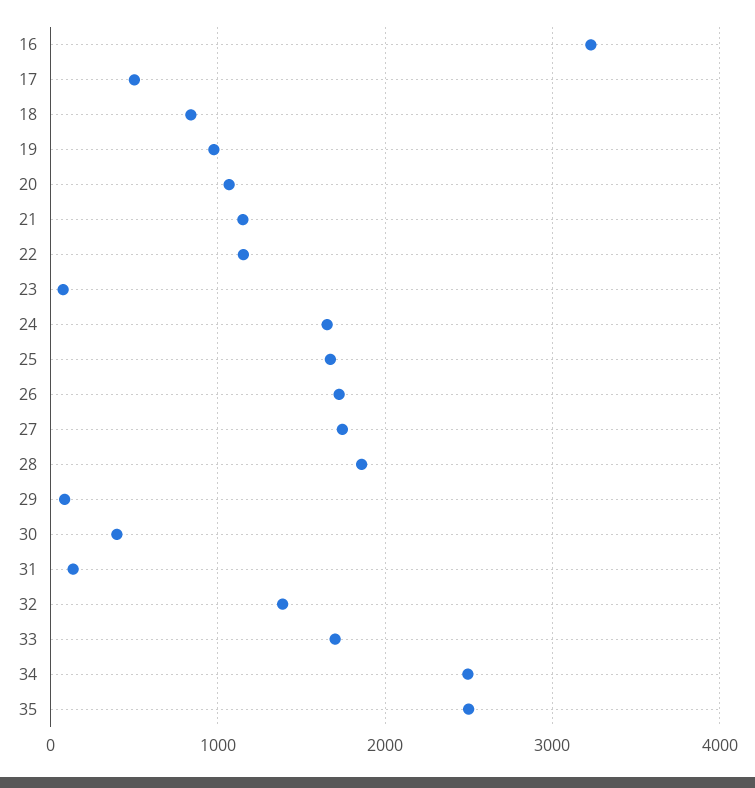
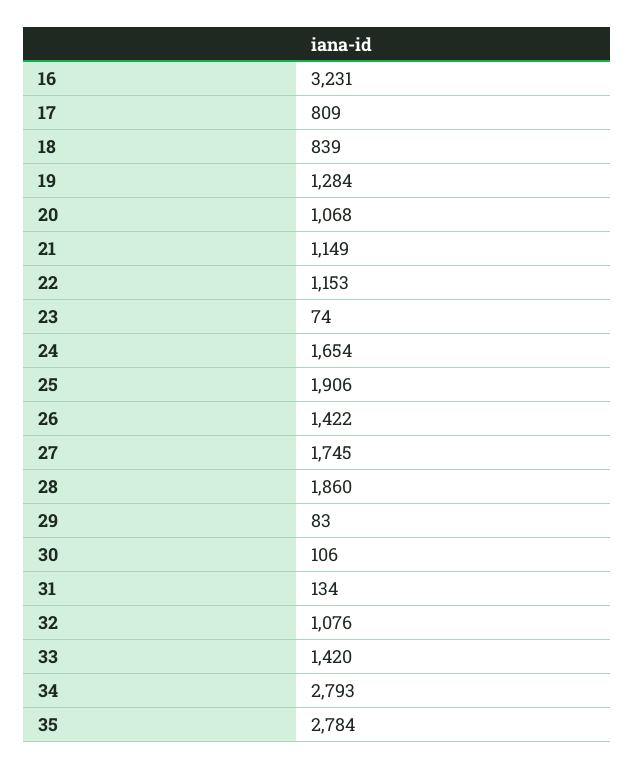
17: 500 -> 809
19: 1000 -> 1284
25: 1700 -> 1906
26: 1700 -> 1422
30: 400 -> 106
32: 1400 -> 1076
33: 1700 -> 1420
34: 2500 -> 2793
35: 2500 -> 2784

